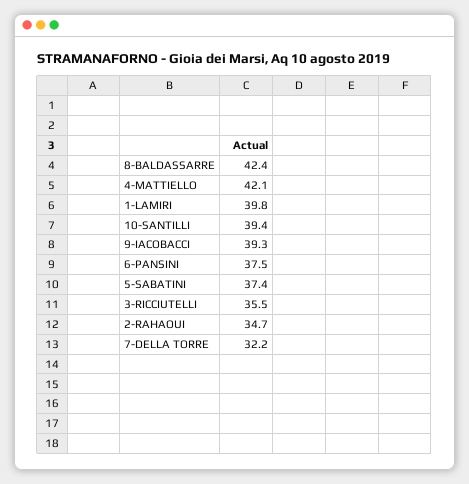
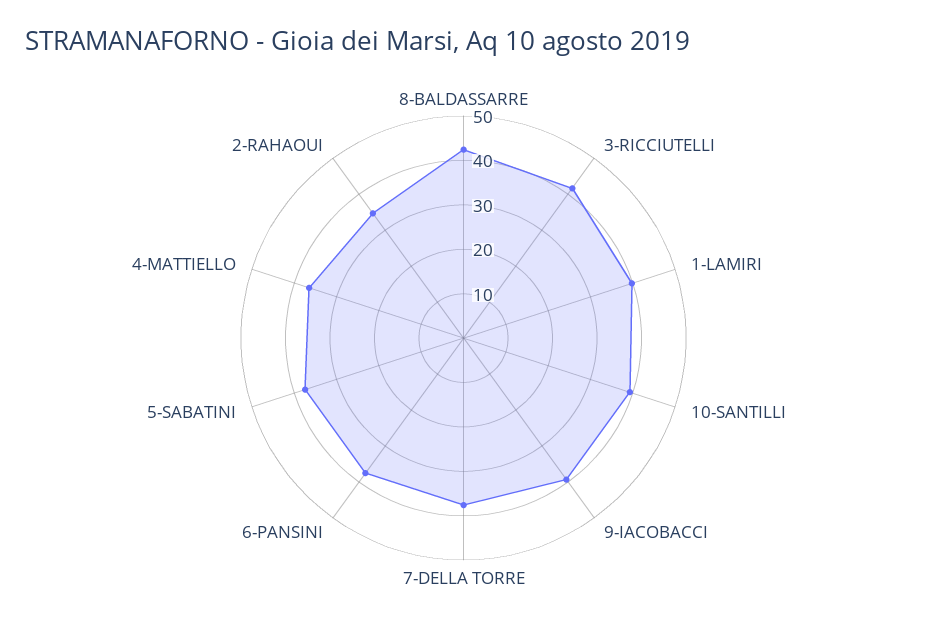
4-MATTIELLO: 42.1 -> 36
3-RICCIUTELLI: 35.5 -> 42
7-DELLA TORRE: 32.2 -> 38

